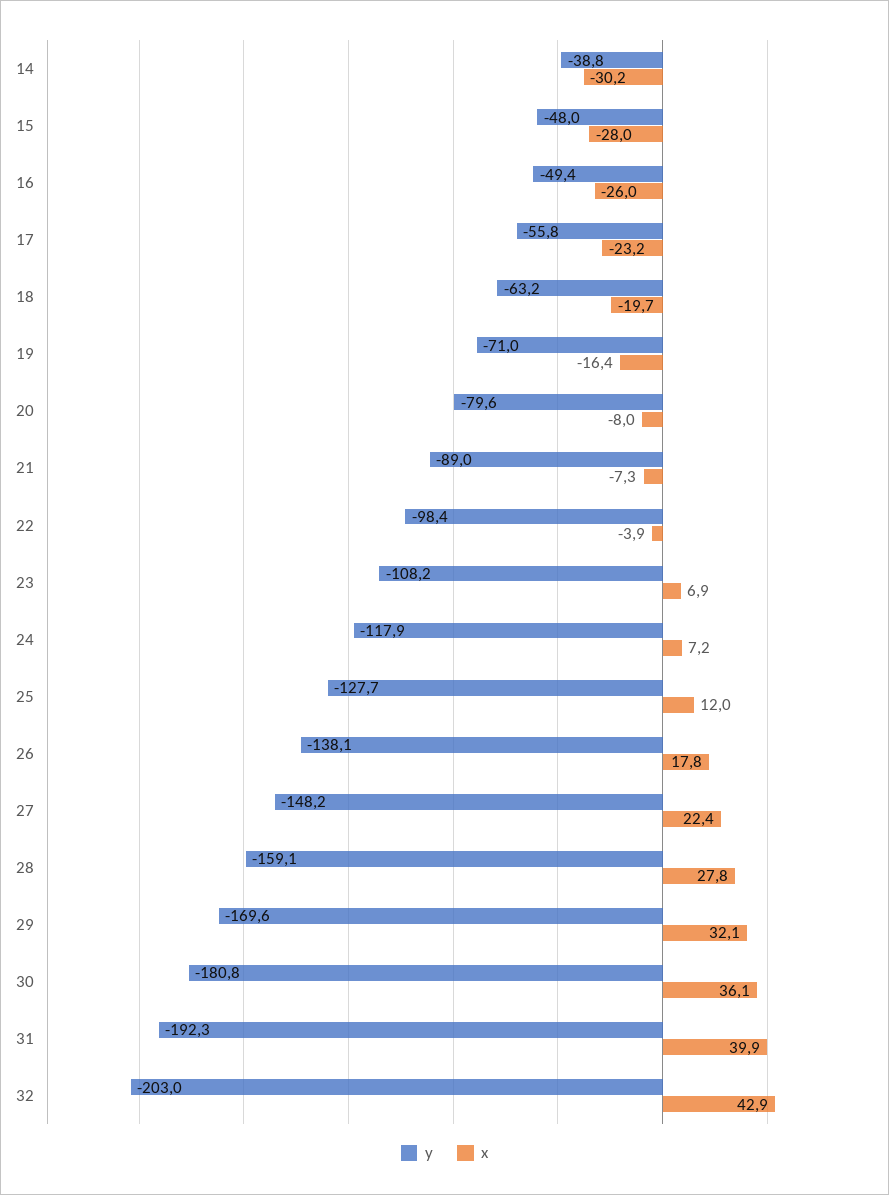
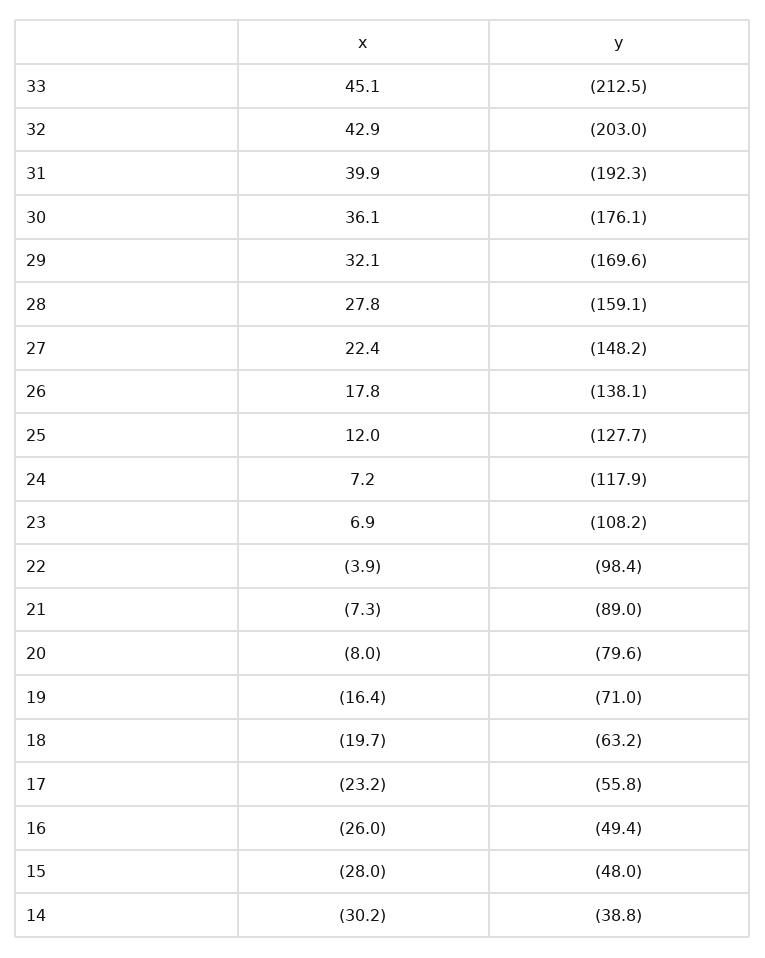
y, 30: -180.8 -> -176.1
x, 33: none -> 45.1
y, 33: none -> -212.5

